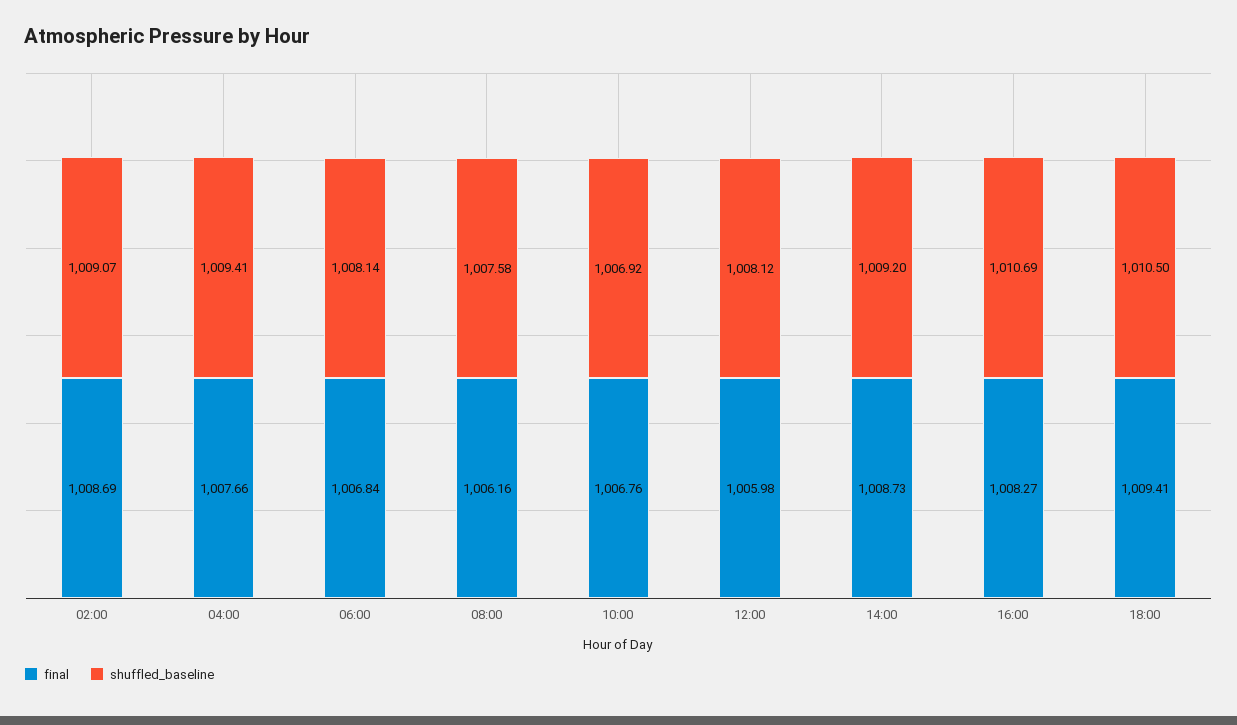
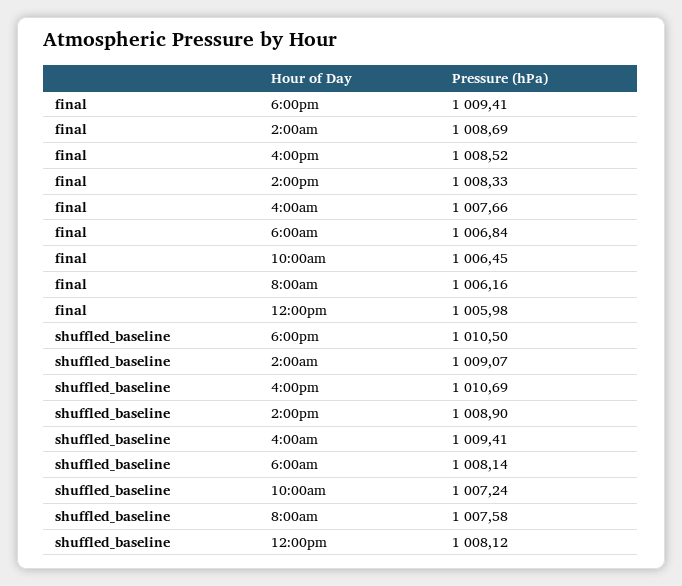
final, 10:00: 1006.76 -> 1006.45
shuffled_baseline, 10:00: 1006.92 -> 1007.24
final, 14:00: 1008.73 -> 1008.33
shuffled_baseline, 14:00: 1009.2 -> 1008.9
final, 16:00: 1008.27 -> 1008.52

